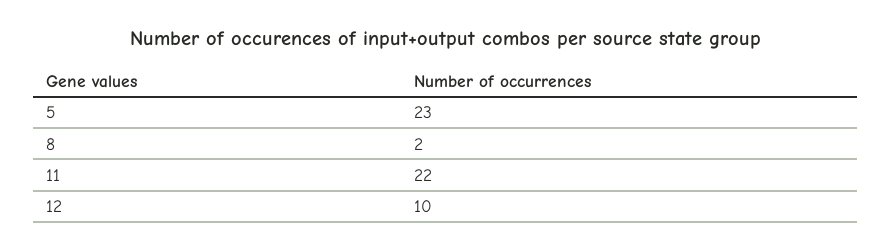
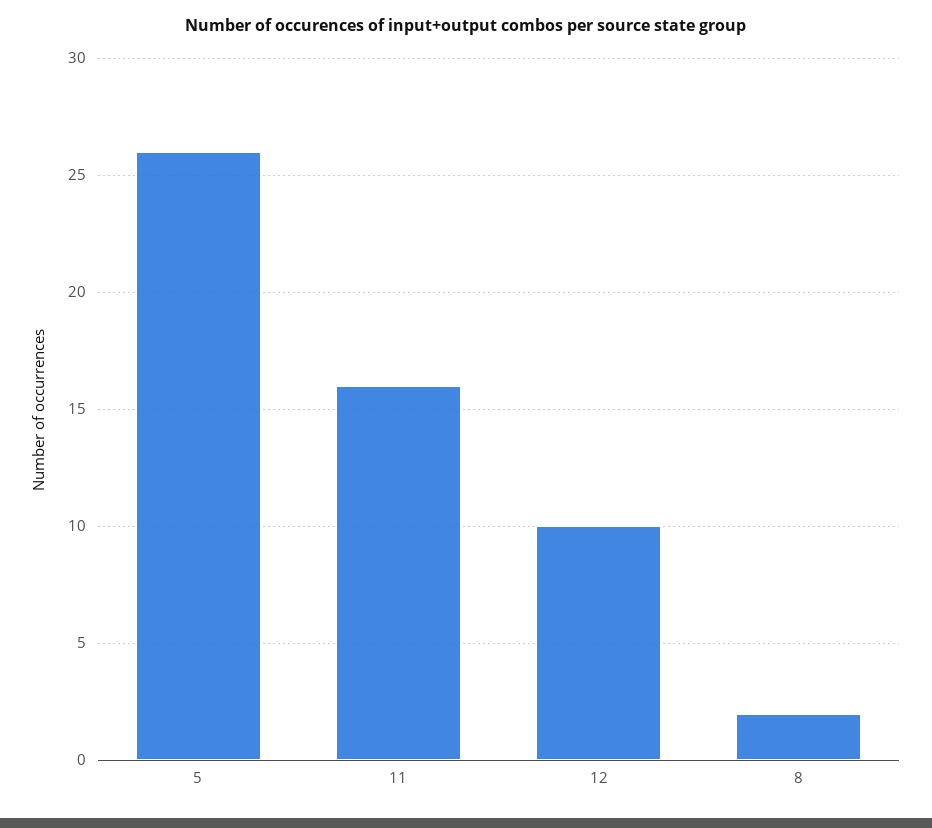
5: 23 -> 26
11: 22 -> 16

